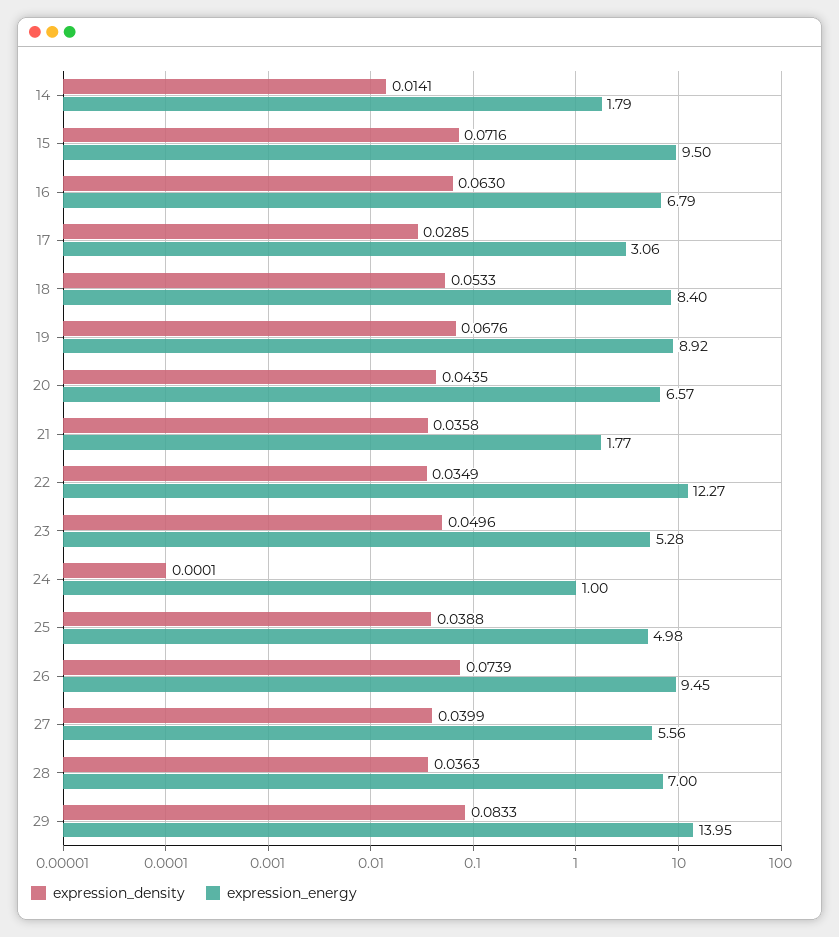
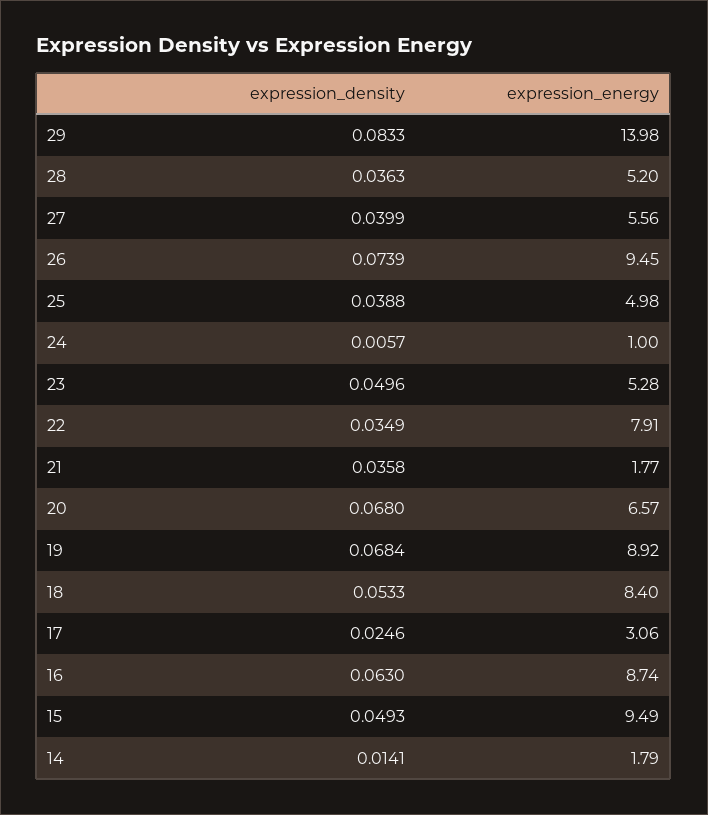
expression_density, 15: 0.0716 -> 0.0493
expression_energy, 15: 9.5 -> 9.49
expression_energy, 16: 6.79 -> 8.74
expression_density, 17: 0.0285 -> 0.0246
expression_density, 19: 0.0676 -> 0.0684
expression_density, 20: 0.0435 -> 0.068
expression_energy, 22: 12.27 -> 7.91
expression_density, 24: 0.0001 -> 0.0057
expression_energy, 28: 7 -> 5.2
expression_energy, 29: 13.95 -> 13.98

